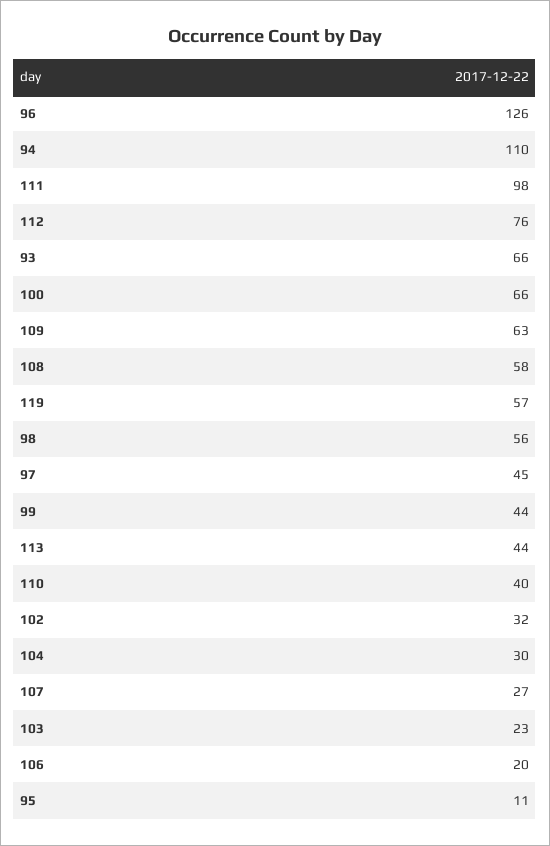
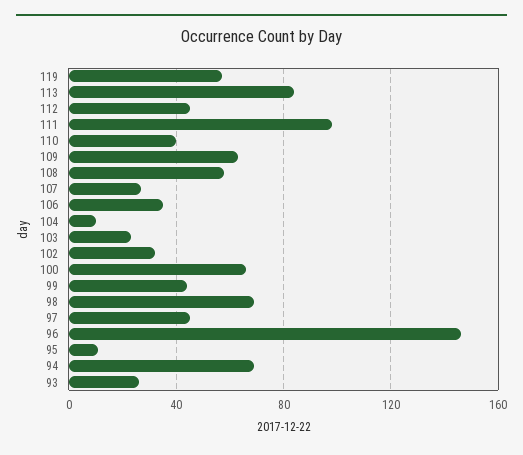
96: 126 -> 145
94: 110 -> 70
112: 76 -> 45
93: 66 -> 25
98: 56 -> 70
113: 44 -> 85
104: 30 -> 10
106: 20 -> 35

